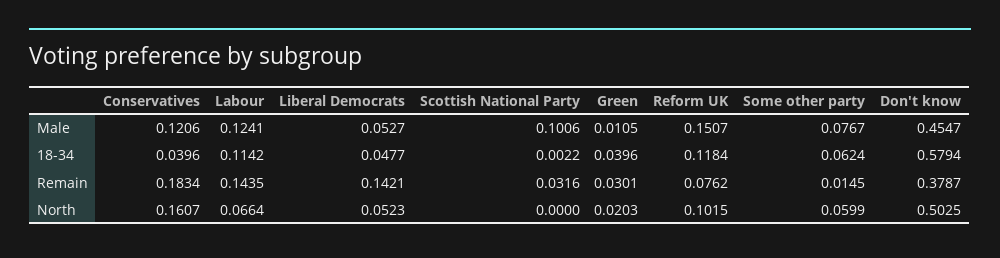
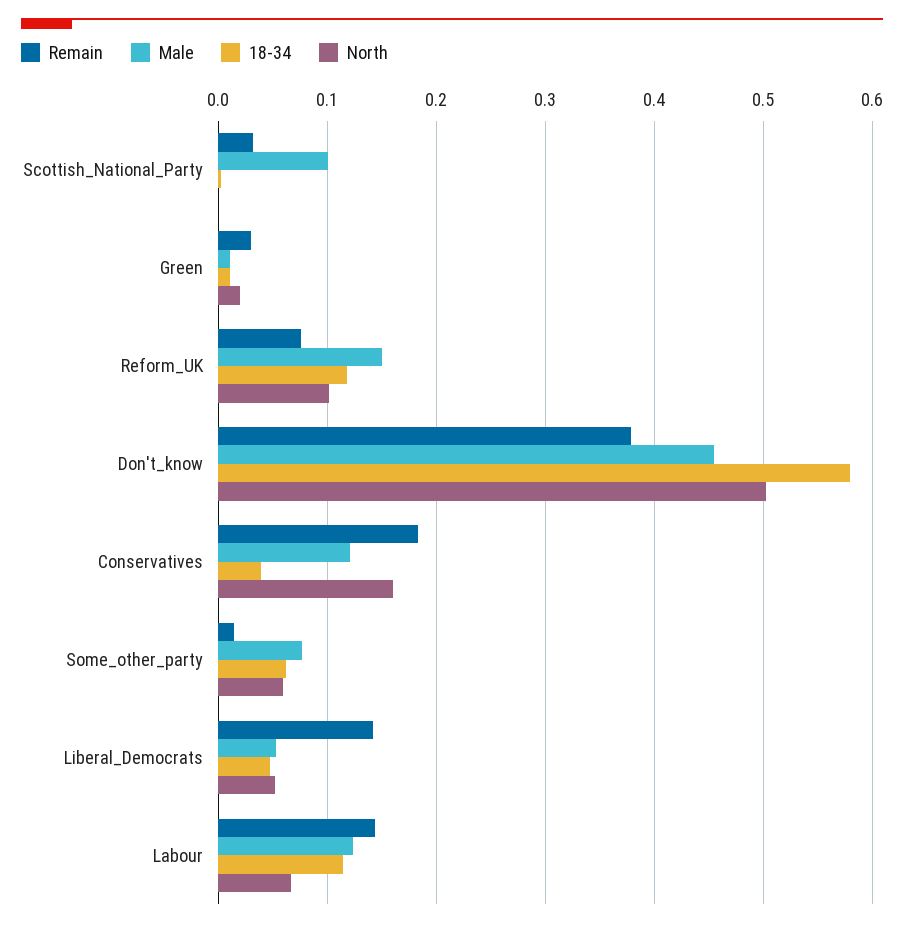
18-34, Green: 0.0396 -> 0.01

